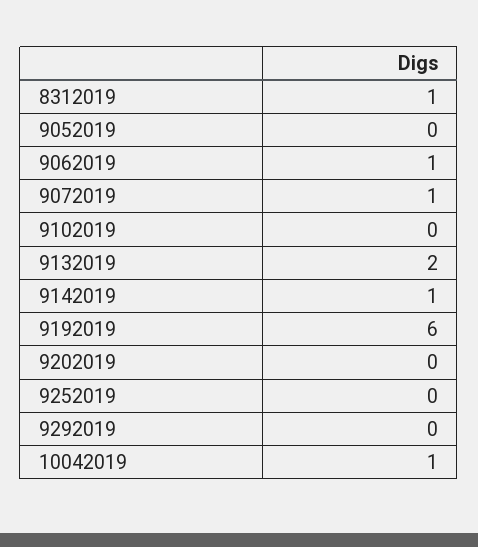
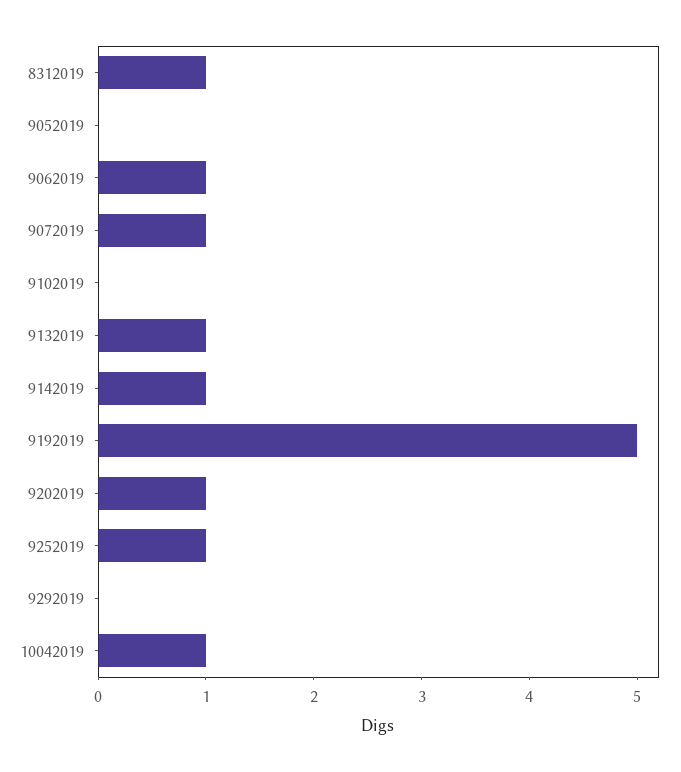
9132019: 2 -> 1
9192019: 6 -> 5
9202019: 0 -> 1
9252019: 0 -> 1

